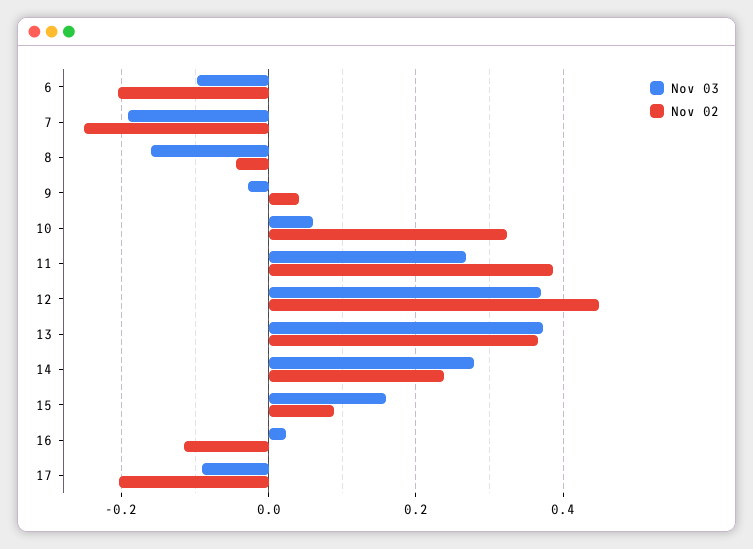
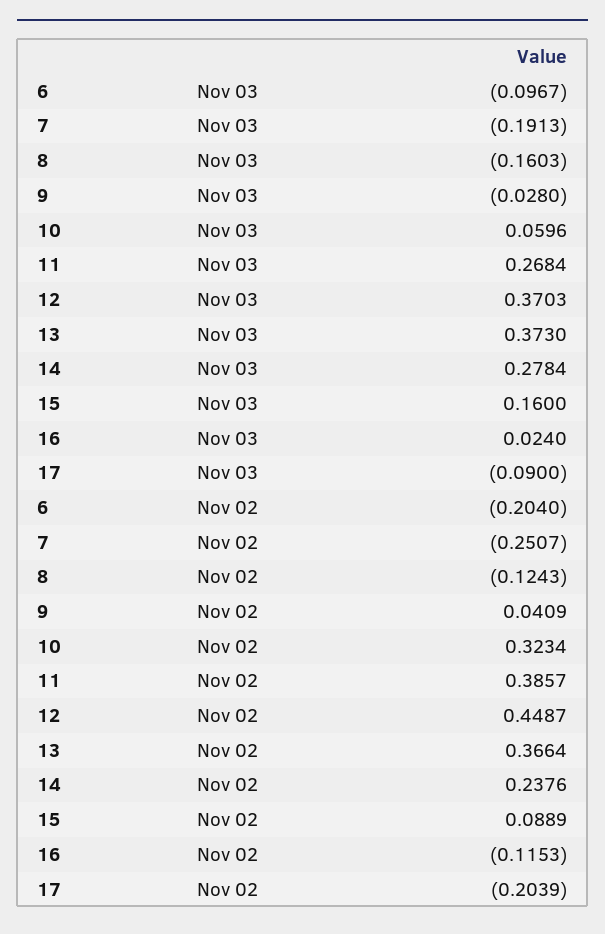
Nov 02, 8: -0.04 -> -0.1243

